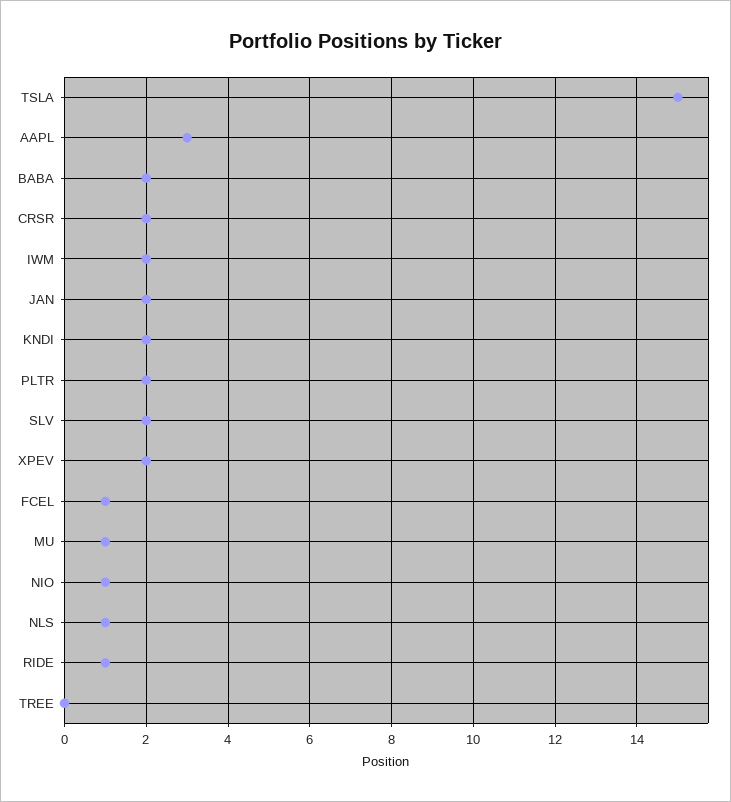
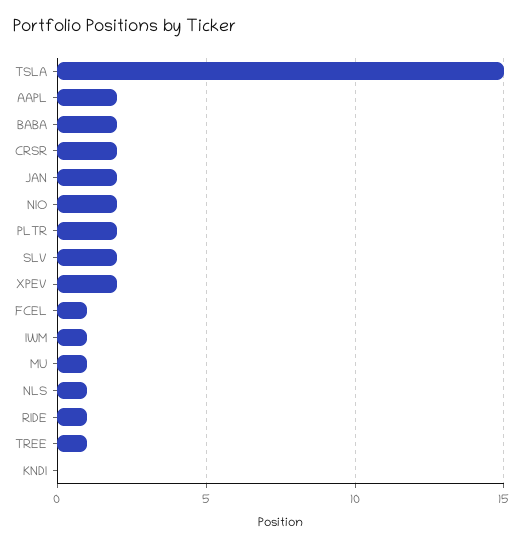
AAPL: 3 -> 2
IWM: 2 -> 1
KNDI: 2 -> 0
NIO: 1 -> 2
TREE: 0 -> 1

